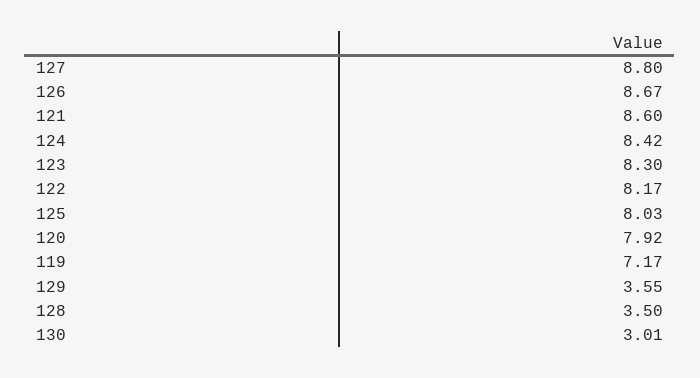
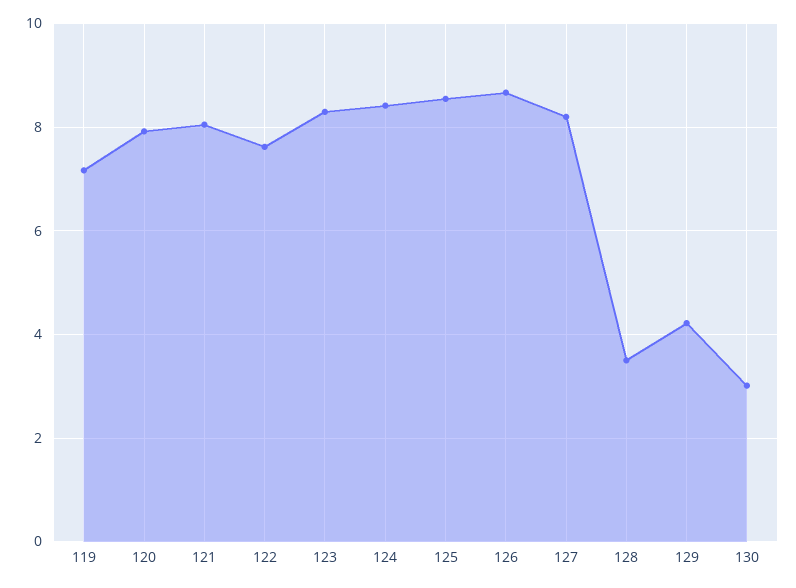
127: 8.8 -> 8.2
121: 8.6 -> 8
122: 8.17 -> 7.6
125: 8.03 -> 8.6
129: 3.55 -> 4.2

